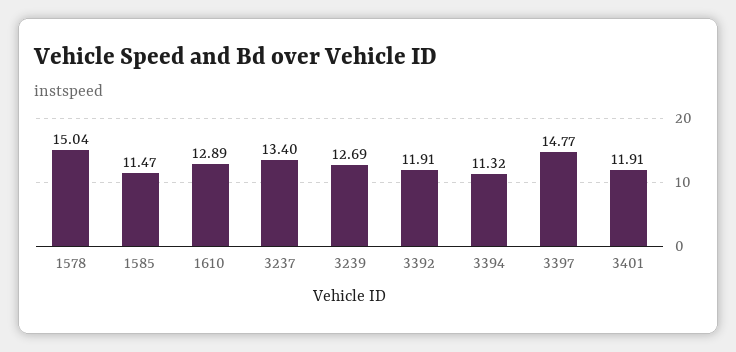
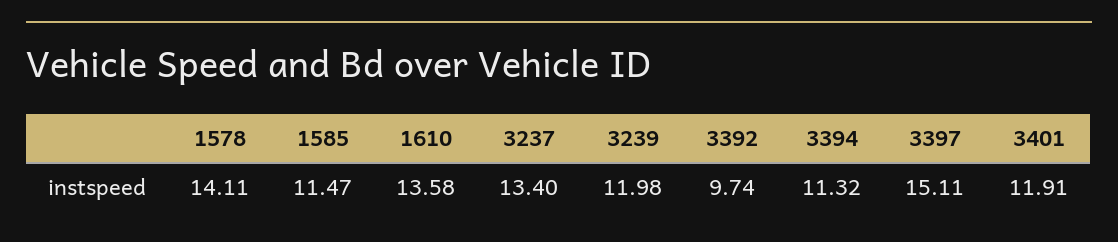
1578: 15.04 -> 14.11
1610: 12.89 -> 13.58
3239: 12.69 -> 11.98
3392: 11.91 -> 9.74
3397: 14.77 -> 15.11

